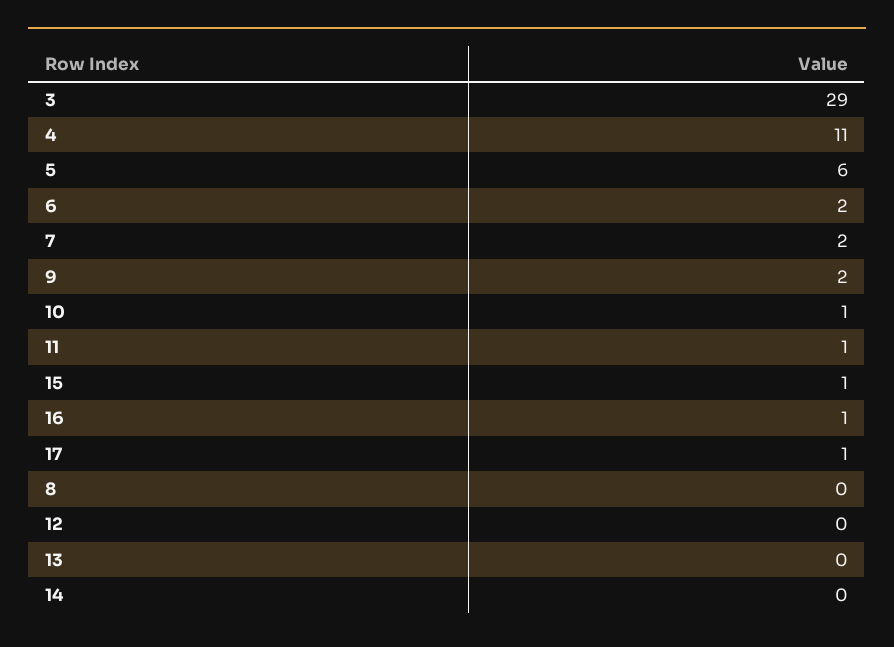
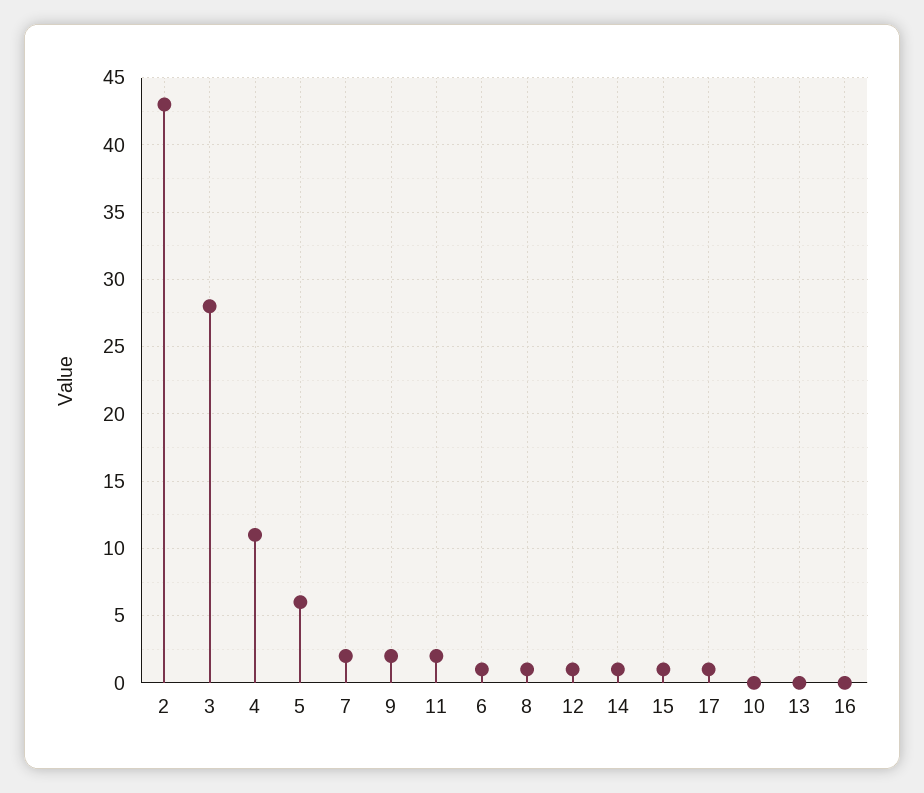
3: 29 -> 28
6: 2 -> 1
10: 1 -> 0
11: 1 -> 2
16: 1 -> 0
8: 0 -> 1
12: 0 -> 1
14: 0 -> 1
2: none -> 43

